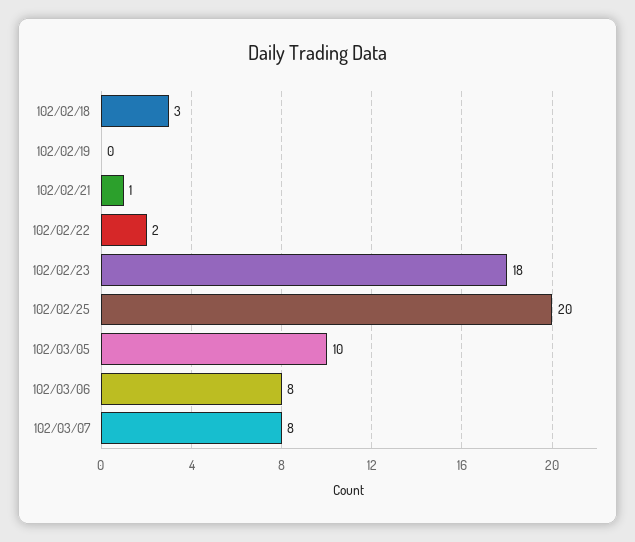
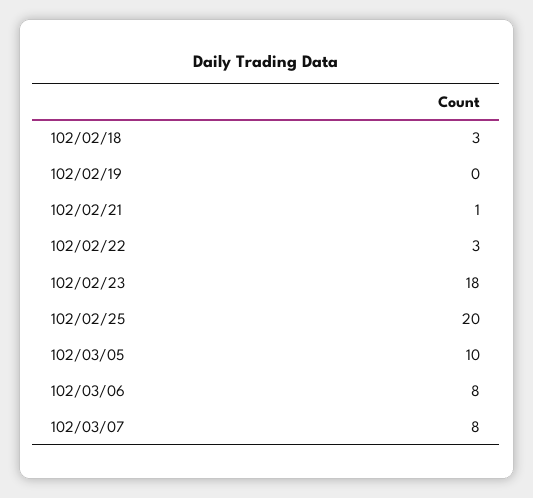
102/02/22: 2 -> 3

